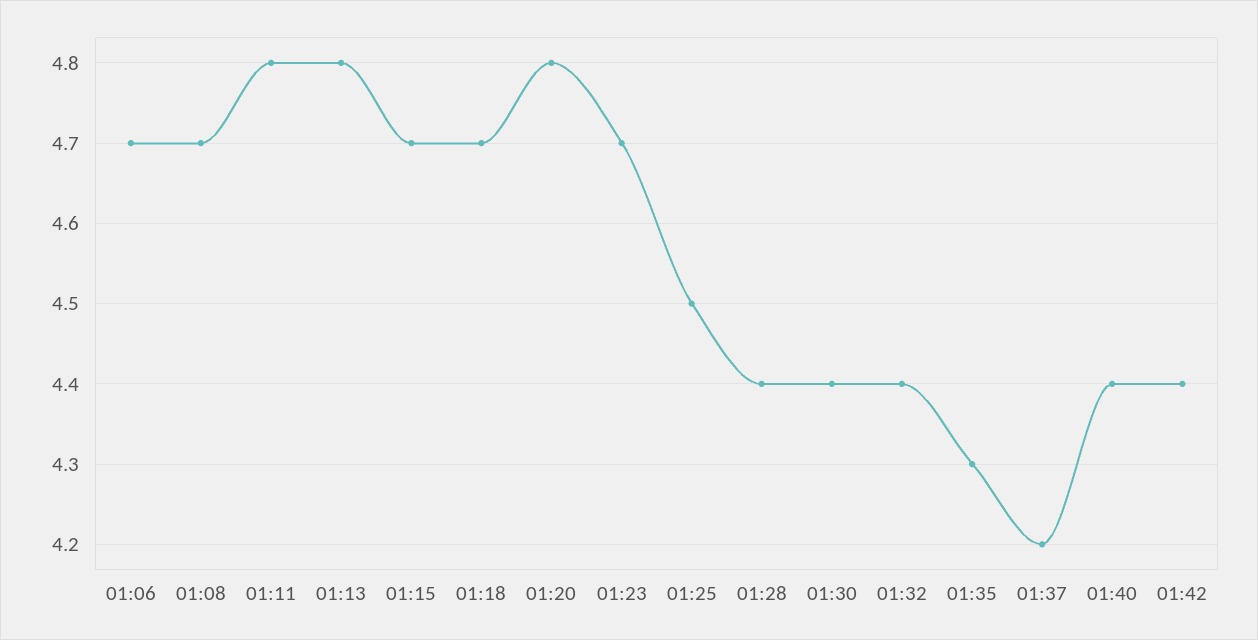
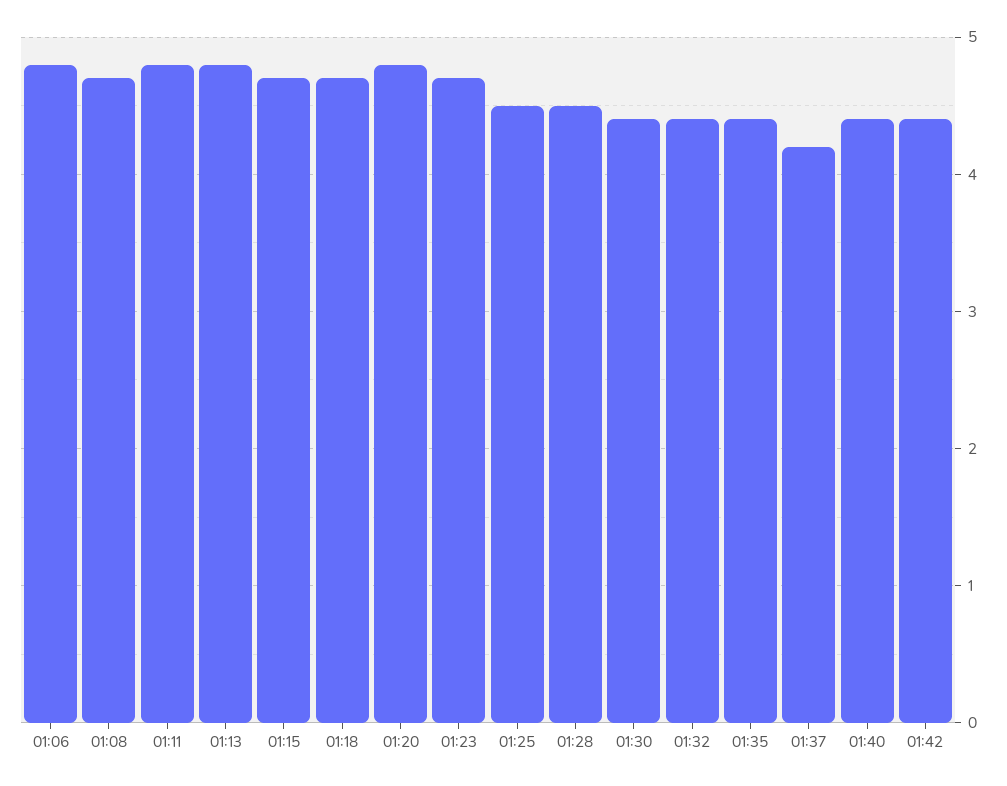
01:06: 4.7 -> 4.8
01:28: 4.4 -> 4.5
01:35: 4.3 -> 4.4

